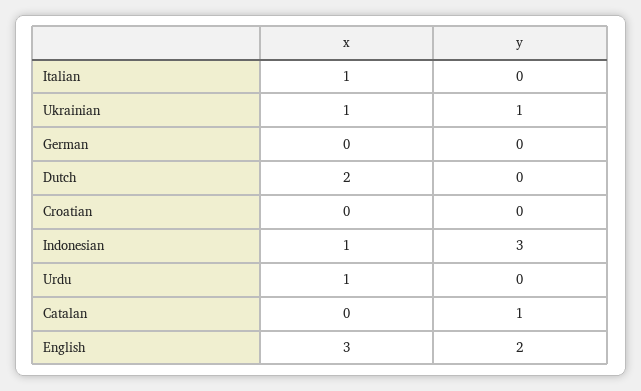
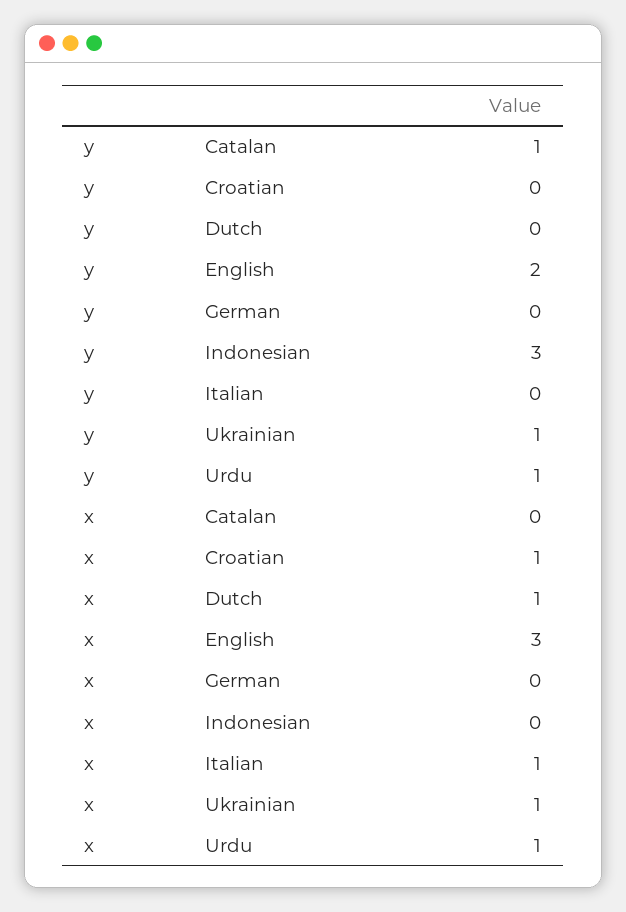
x, Dutch: 2 -> 1
x, Croatian: 0 -> 1
x, Indonesian: 1 -> 0
y, Urdu: 0 -> 1

